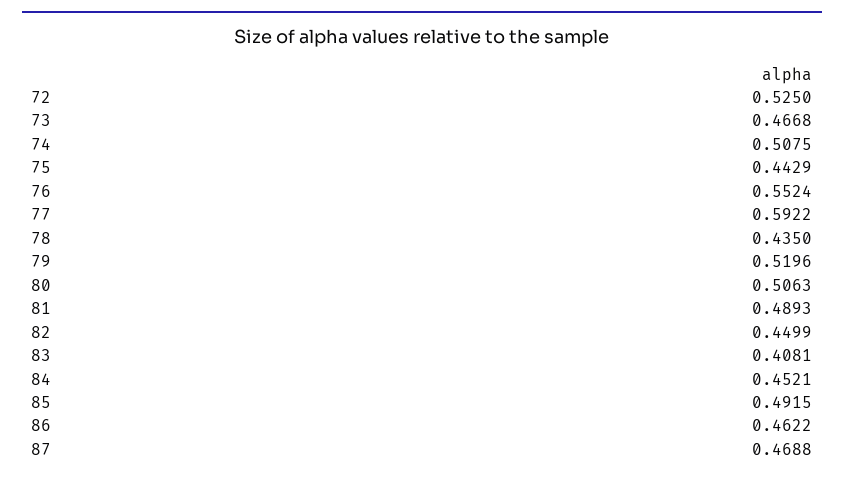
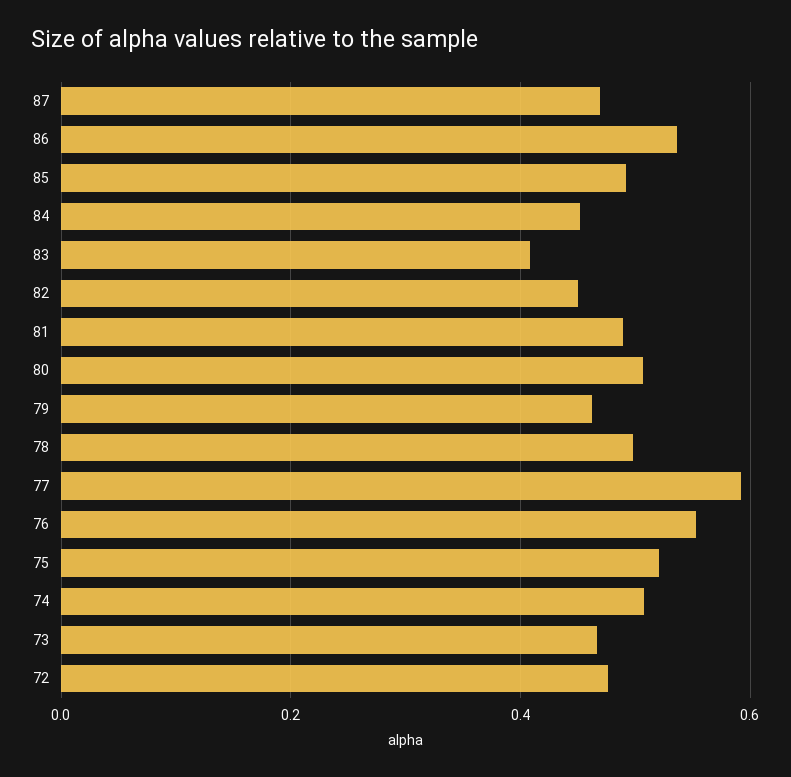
72: 0.525 -> 0.48
75: 0.4429 -> 0.52
78: 0.435 -> 0.5
79: 0.5196 -> 0.46
86: 0.4622 -> 0.54

